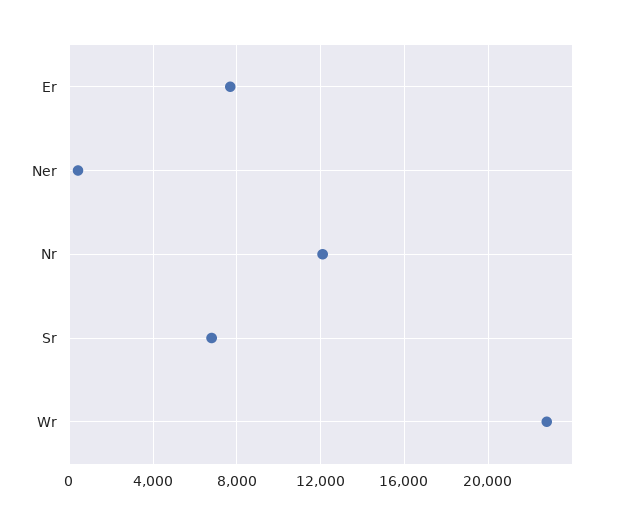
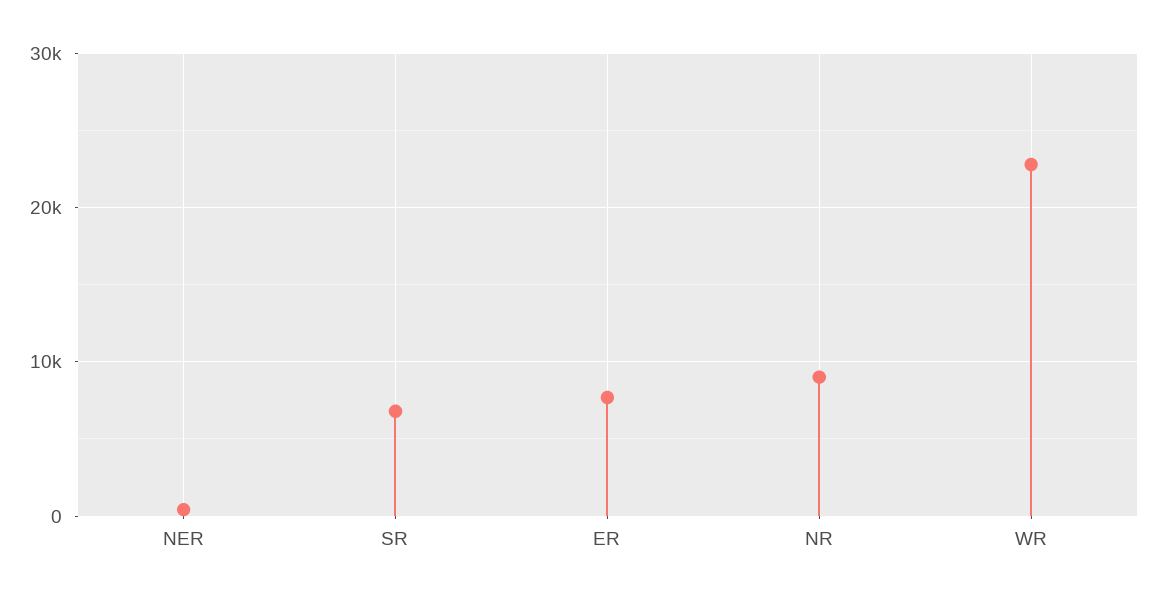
Nr: 12000 -> 9000

